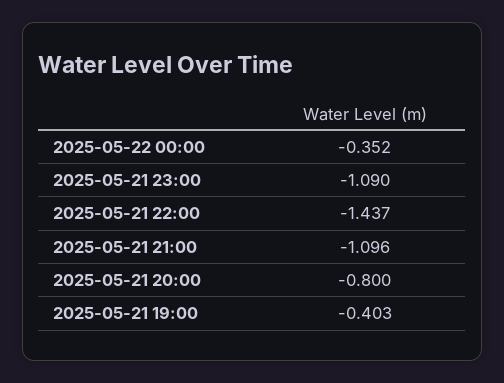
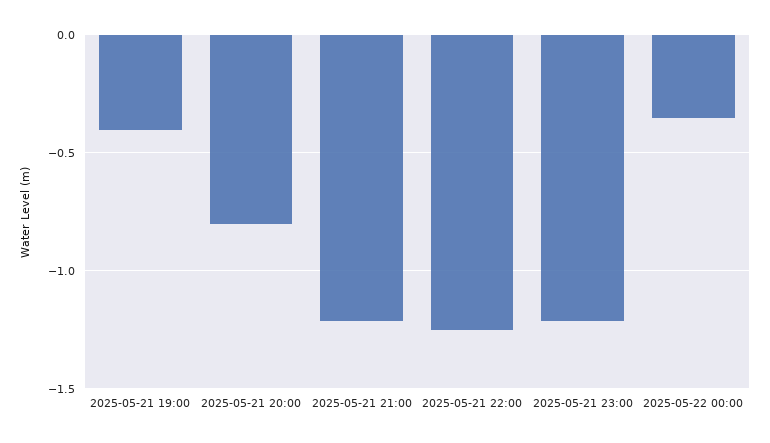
2025-05-21 23:00: -1.09 -> -1.2
2025-05-21 22:00: -1.437 -> -1.25
2025-05-21 21:00: -1.096 -> -1.2

